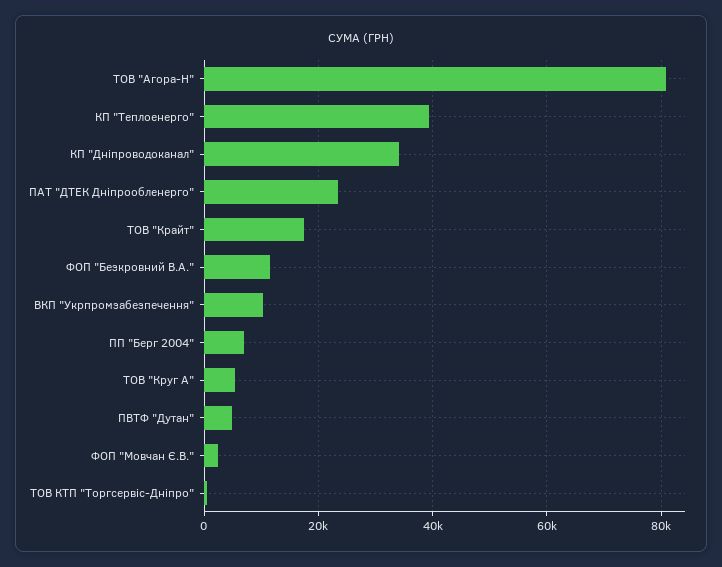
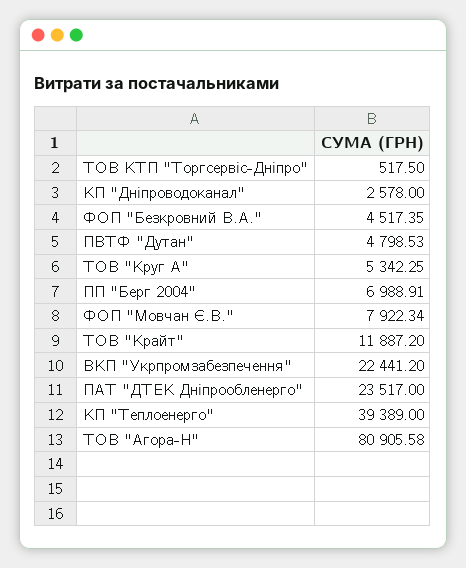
КП "Дніпроводоканал": 34000 -> 2578
ТОВ "Крайт": 18000 -> 11887.2
ФОП "Безкровний В.А.": 12000 -> 4517.35
ВКП "Укрпромзабезпечення": 10000 -> 22441.2
ФОП "Мовчан Є.В.": 2000 -> 7922.34

